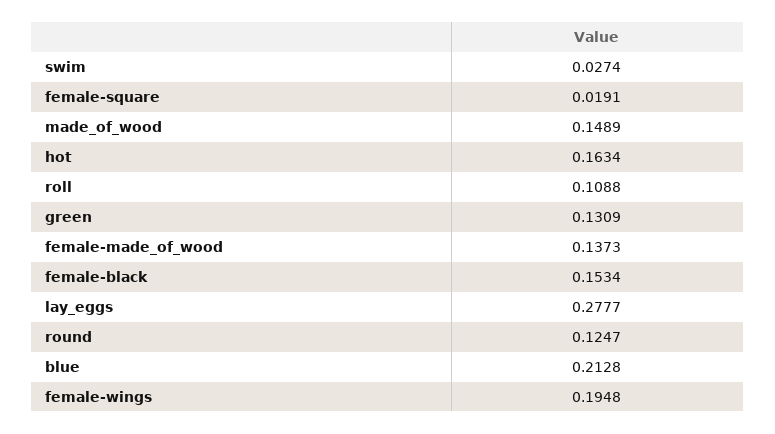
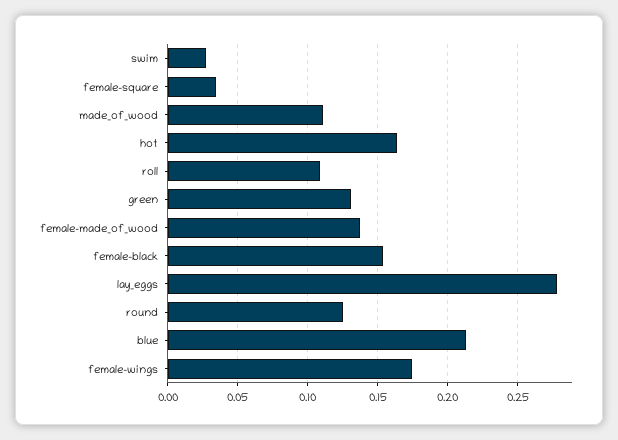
female-square: 0.0191 -> 0.035
made_of_wood: 0.1489 -> 0.11
female-wings: 0.1948 -> 0.175

